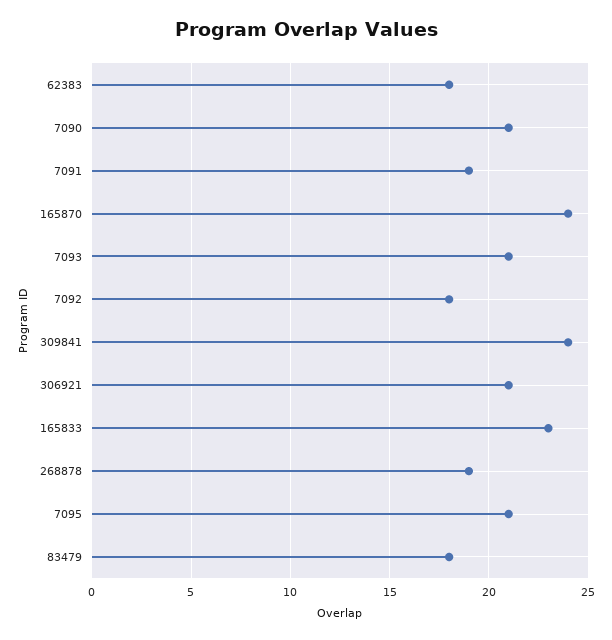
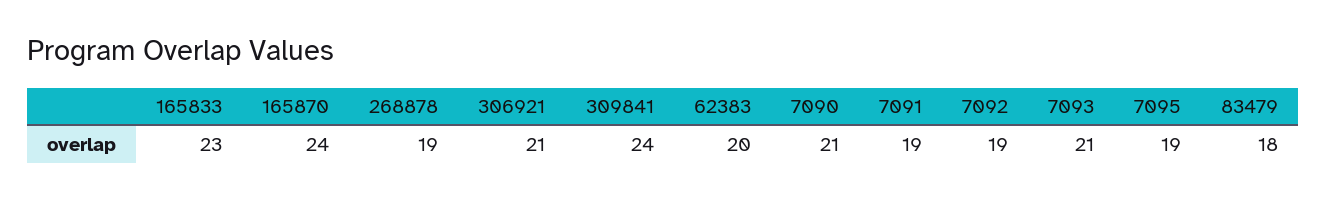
62383: 18 -> 20
7092: 18 -> 19
7095: 21 -> 19

